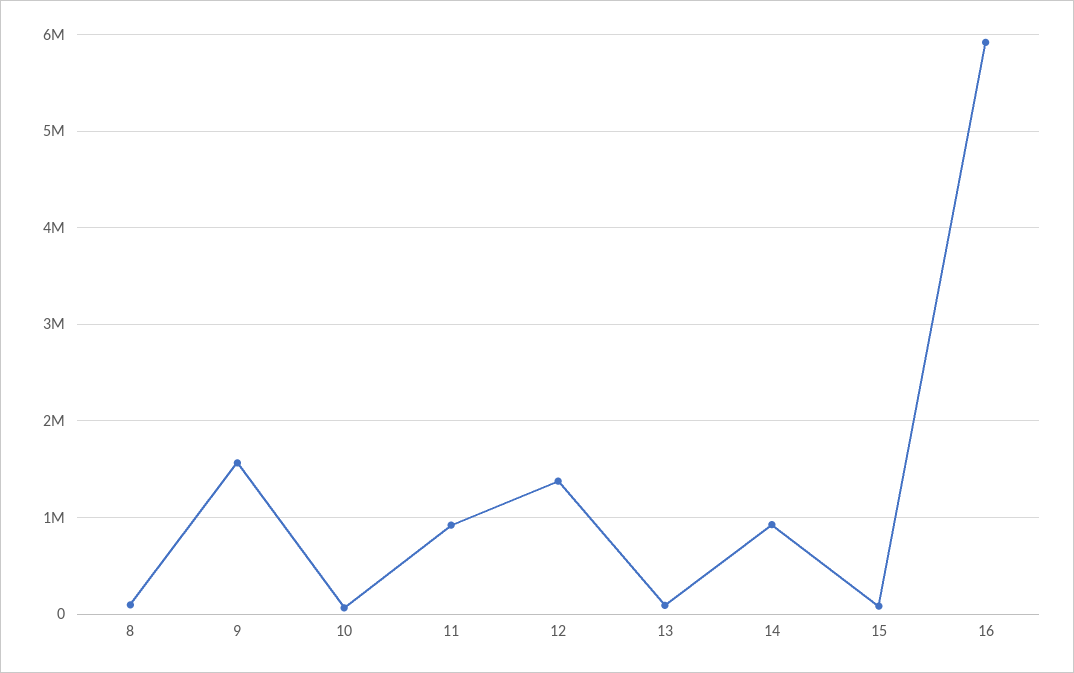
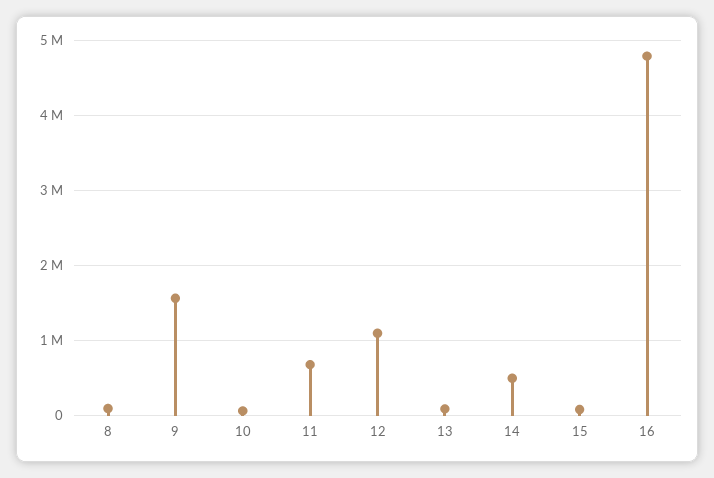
11: 900000 -> 700000
12: 1400000 -> 1100000
14: 900000 -> 500000
16: 5900000 -> 4800000

